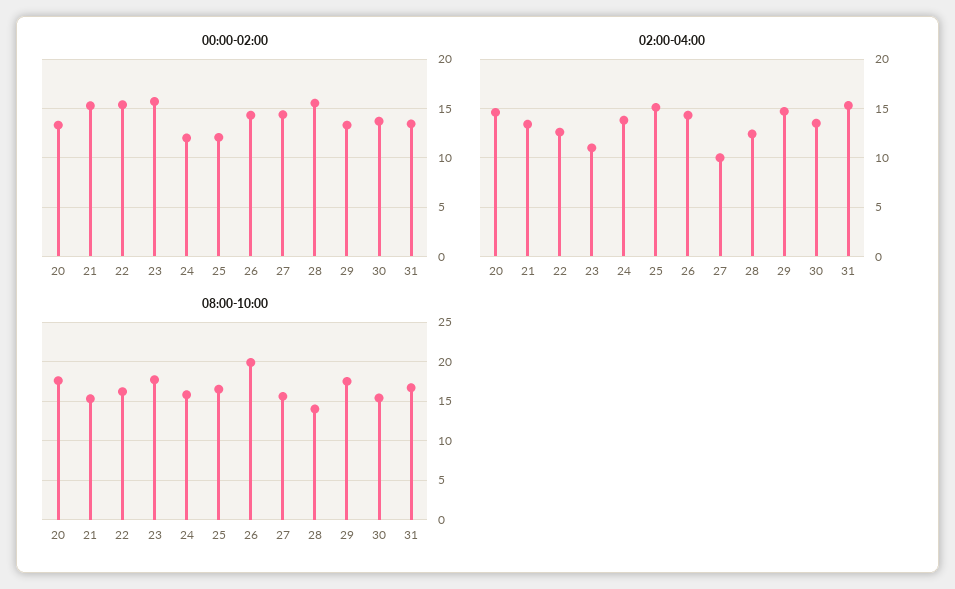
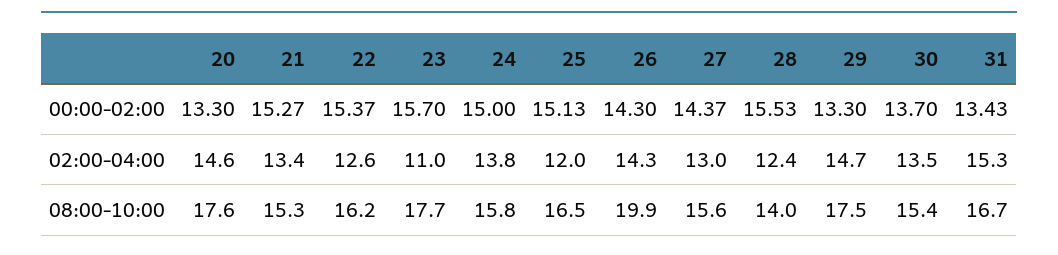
00:00-02:00, 24: 12 -> 15
00:00-02:00, 25: 12 -> 15.13
02:00-04:00, 25: 15 -> 12
02:00-04:00, 27: 10 -> 13

